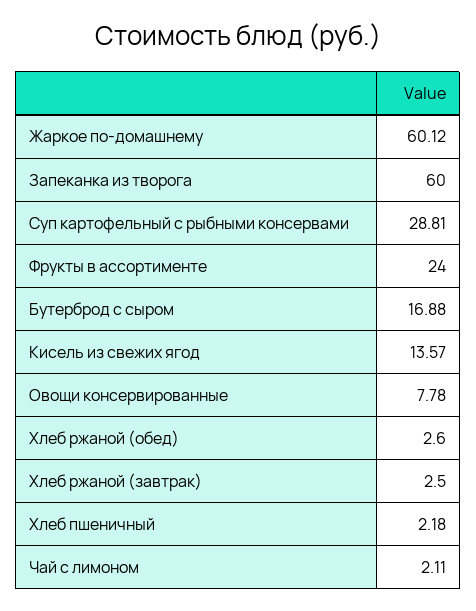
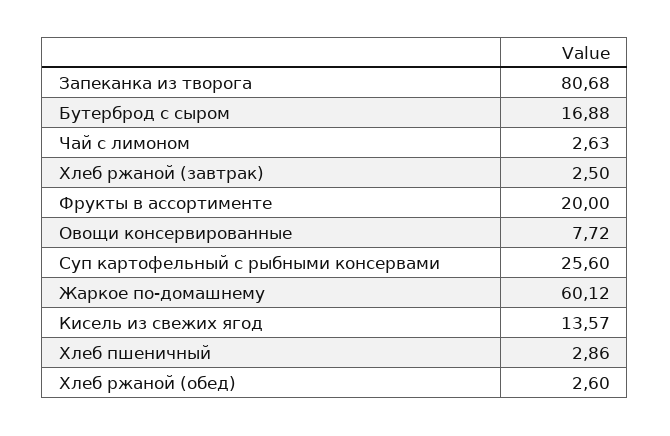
Запеканка из творога: 60 -> 80.68
Суп картофельный с рыбными консервами: 28.81 -> 25.6
Фрукты в ассортименте: 24 -> 20
Овощи консервированные: 7.78 -> 7.72
Хлеб пшеничный: 2.18 -> 2.86
Чай с лимоном: 2.11 -> 2.63

